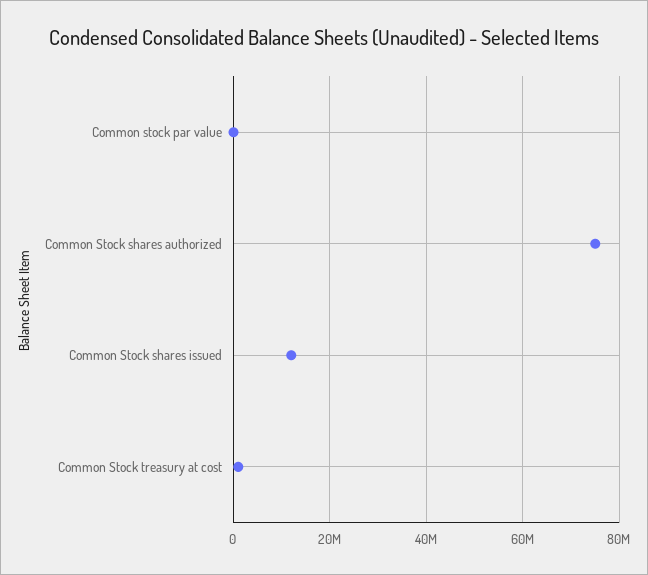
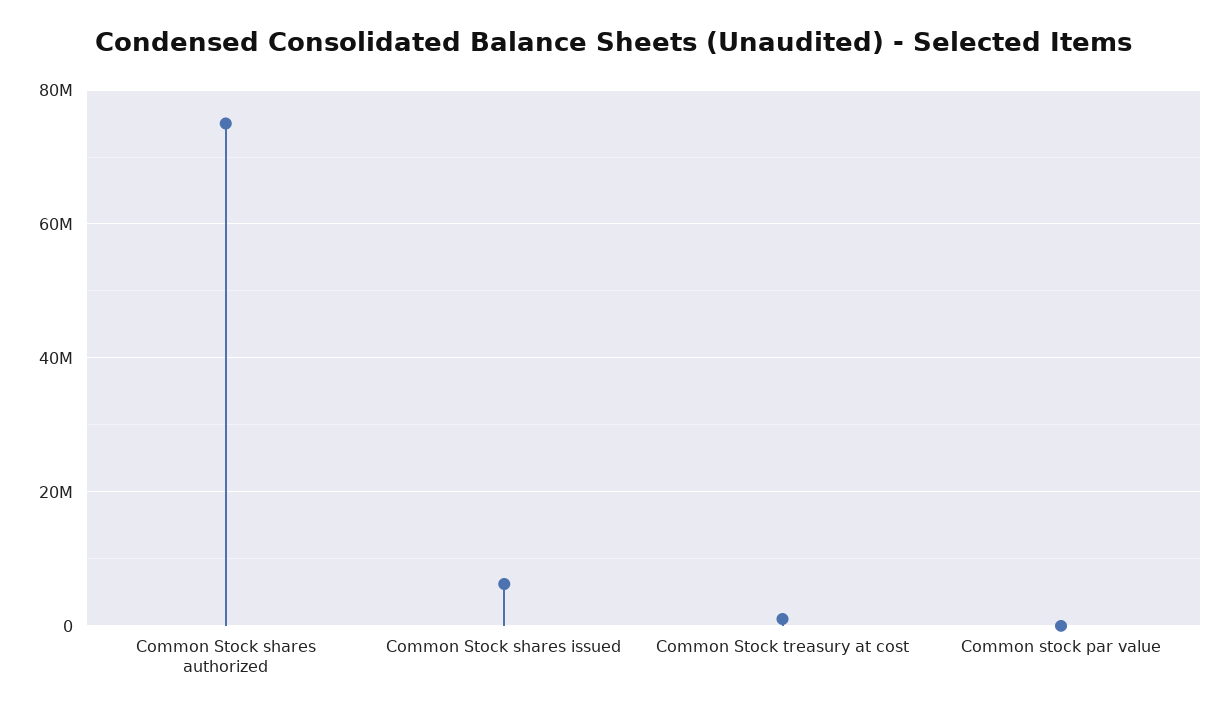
Common Stock shares issued: 12000000 -> 6000000

